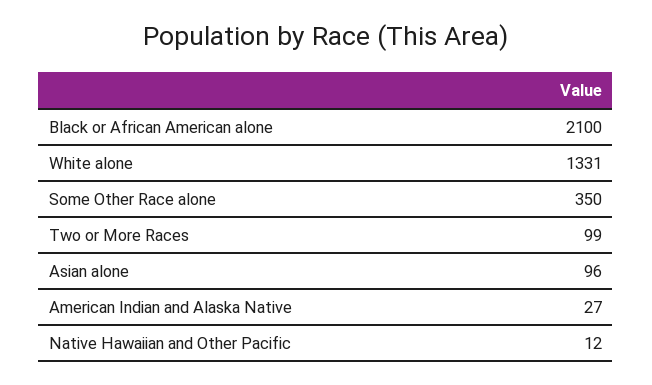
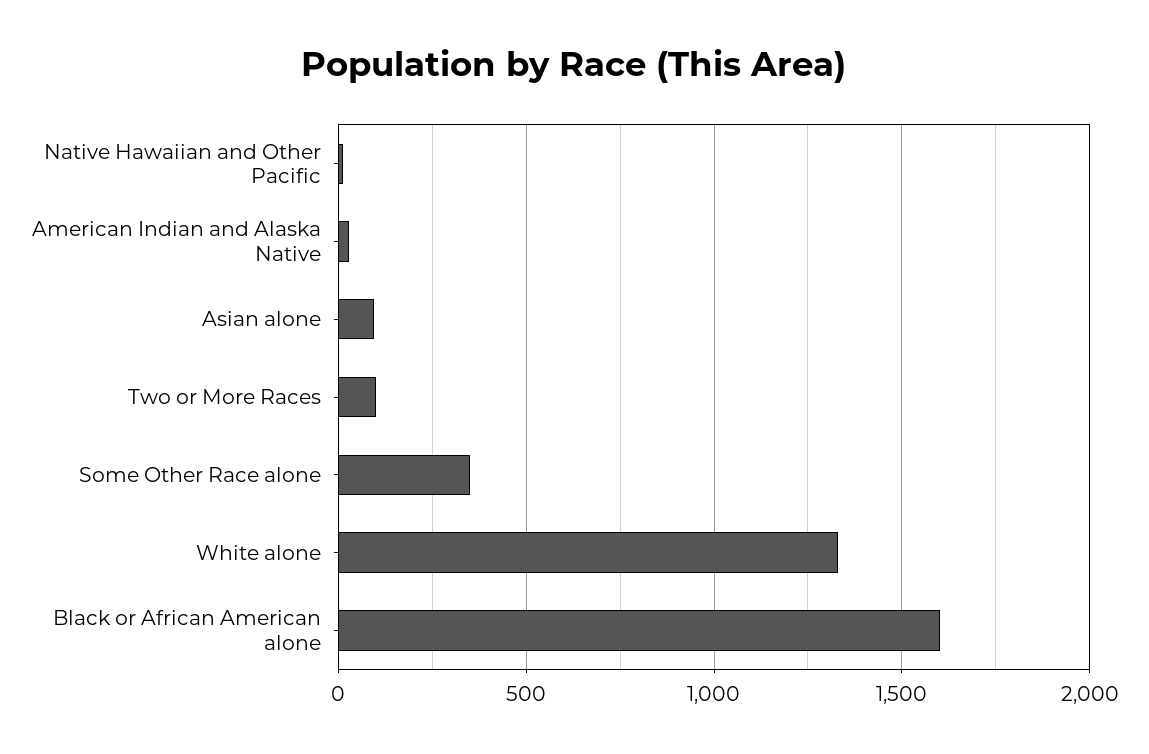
Black or African American alone: 2100 -> 1600

